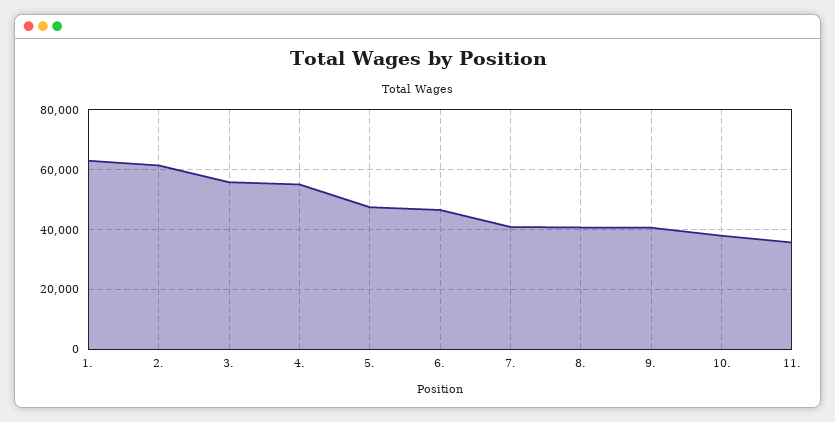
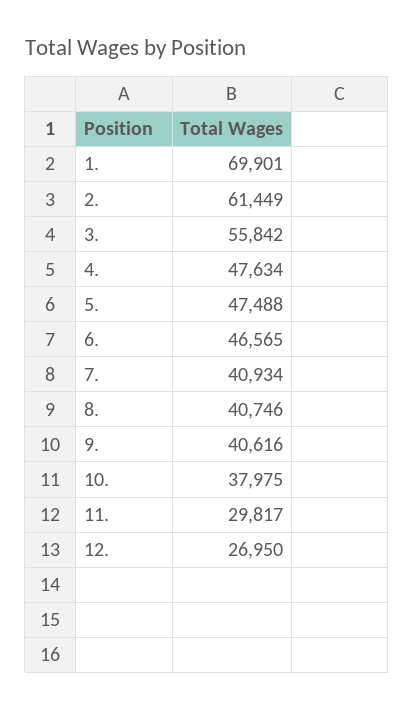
1.: 62500 -> 69901
4.: 55000 -> 47634
11.: 35000 -> 29817
12.: none -> 26950

